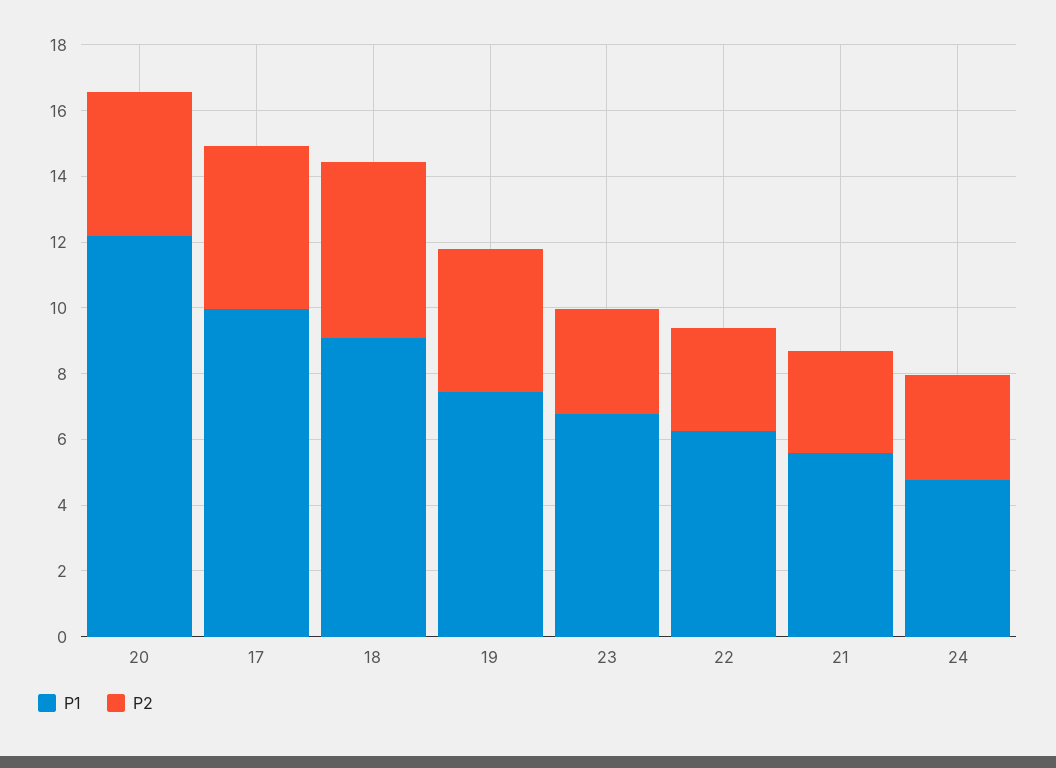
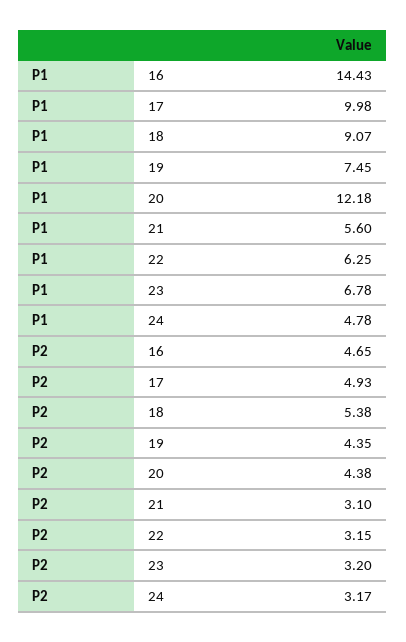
P1, 16: none -> 14.43
P2, 16: none -> 4.65

